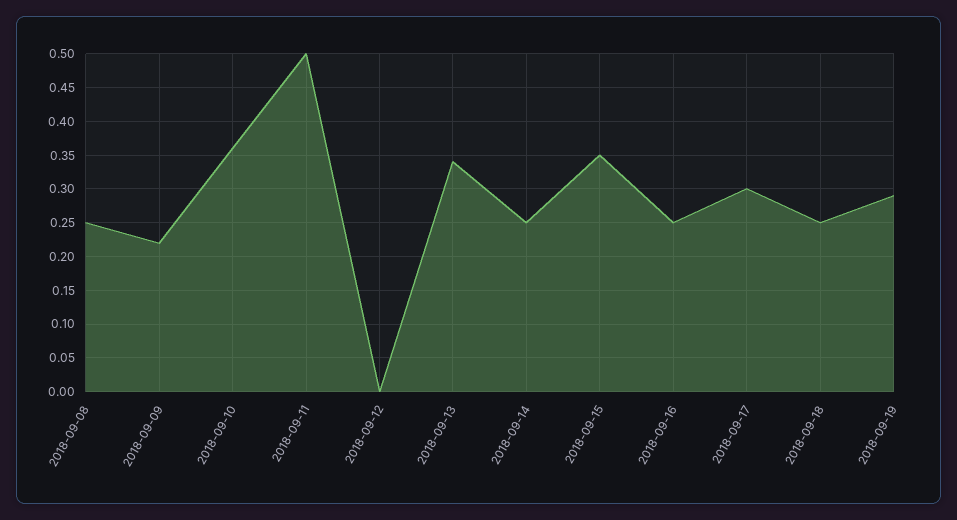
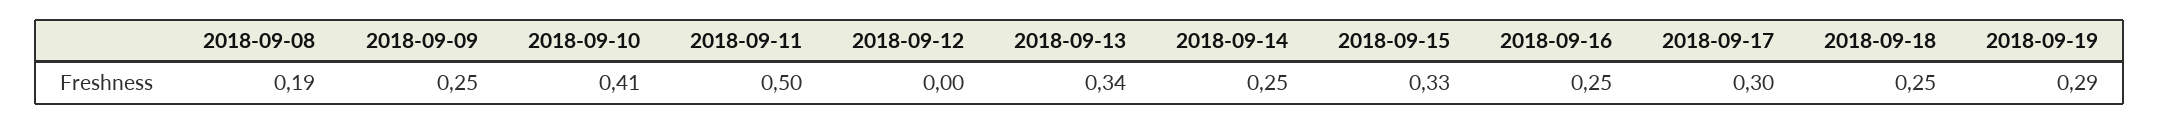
2018-09-08: 0.25 -> 0.19
2018-09-09: 0.22 -> 0.25
2018-09-10: 0.36 -> 0.41
2018-09-15: 0.35 -> 0.33

